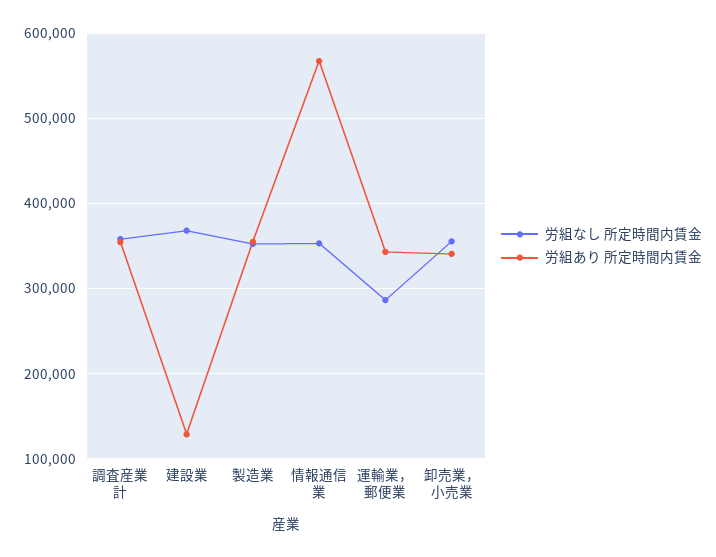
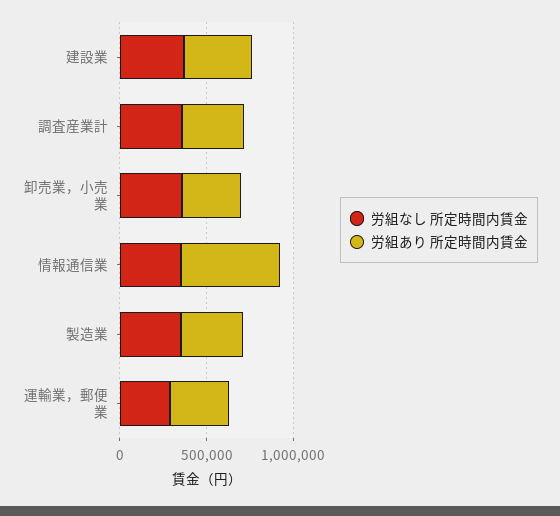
労組あり 所定時間内賃金, 建設業: 130000 -> 400000

